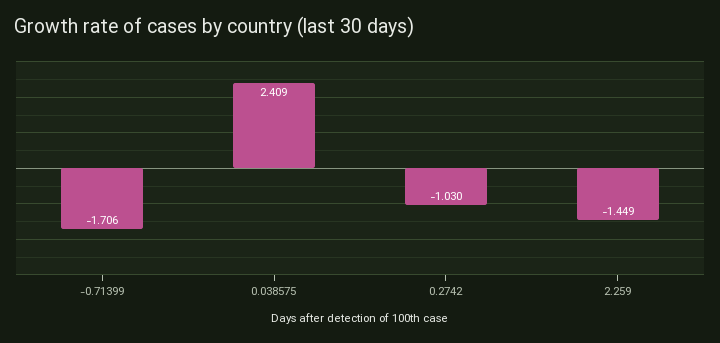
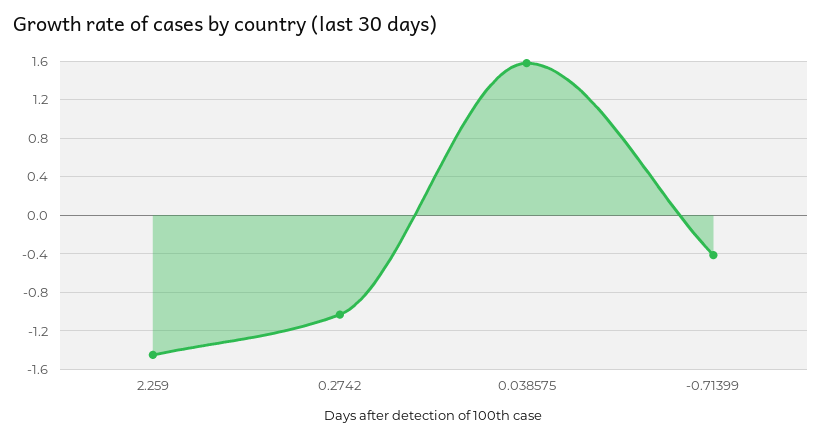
-0.71399: -1.706 -> -0.4
0.038575: 2.409 -> 1.6

